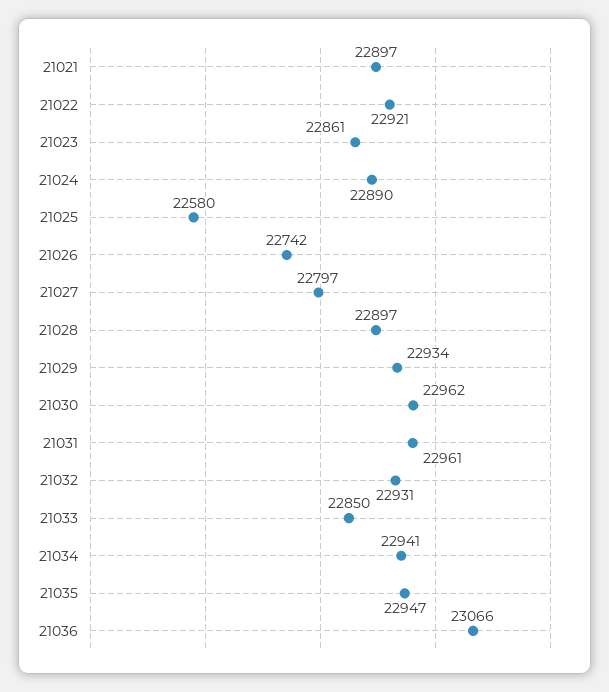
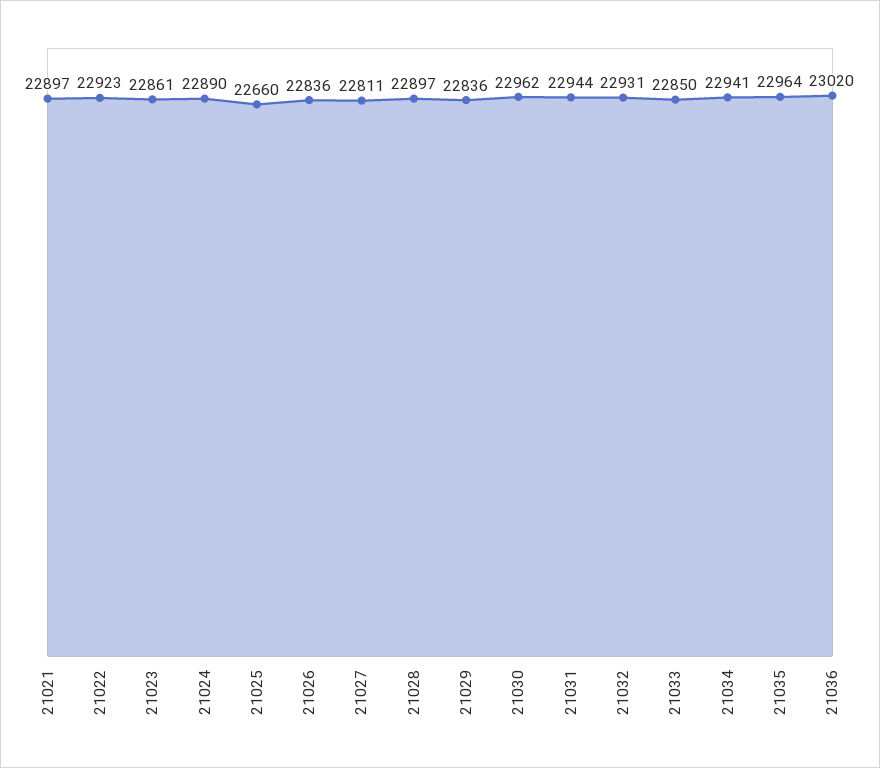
21022: 22921 -> 22923
21025: 22580 -> 22660
21026: 22742 -> 22836
21027: 22797 -> 22811
21029: 22934 -> 22836
21031: 22961 -> 22944
21035: 22947 -> 22964
21036: 23066 -> 23020

